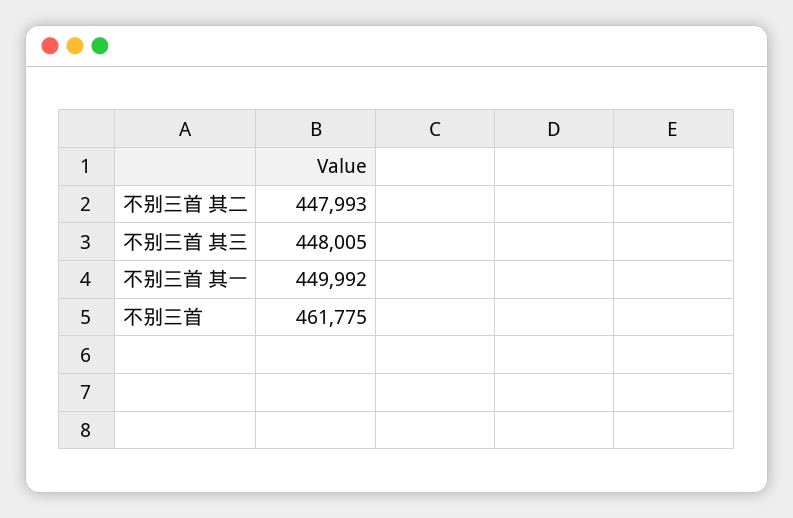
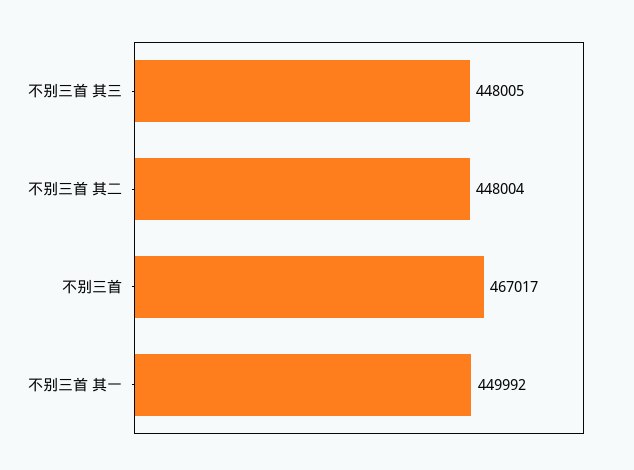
不别三首 其二: 447993 -> 448004
不别三首: 461775 -> 467017

